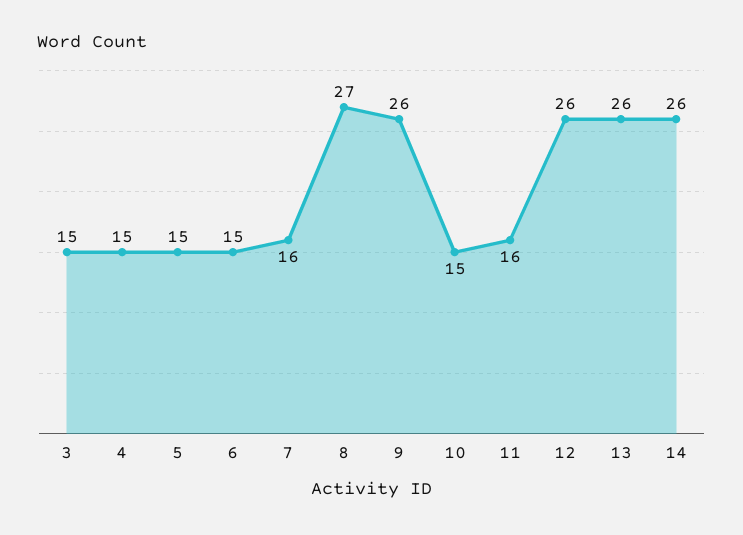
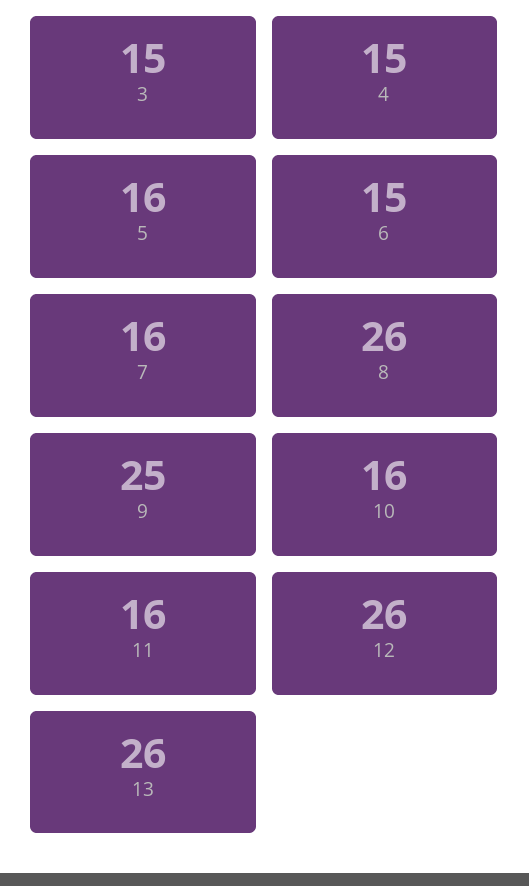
5: 15 -> 16
8: 27 -> 26
9: 26 -> 25
10: 15 -> 16
14: 26 -> none

